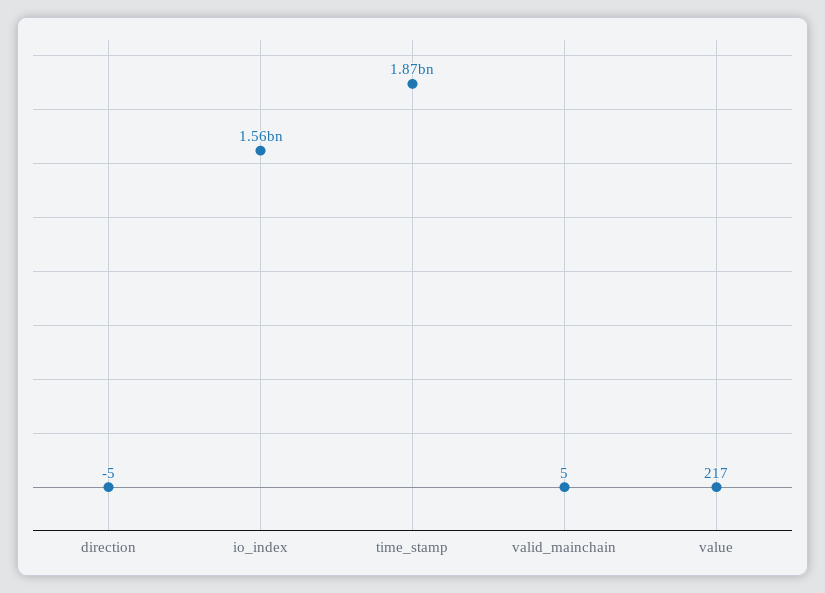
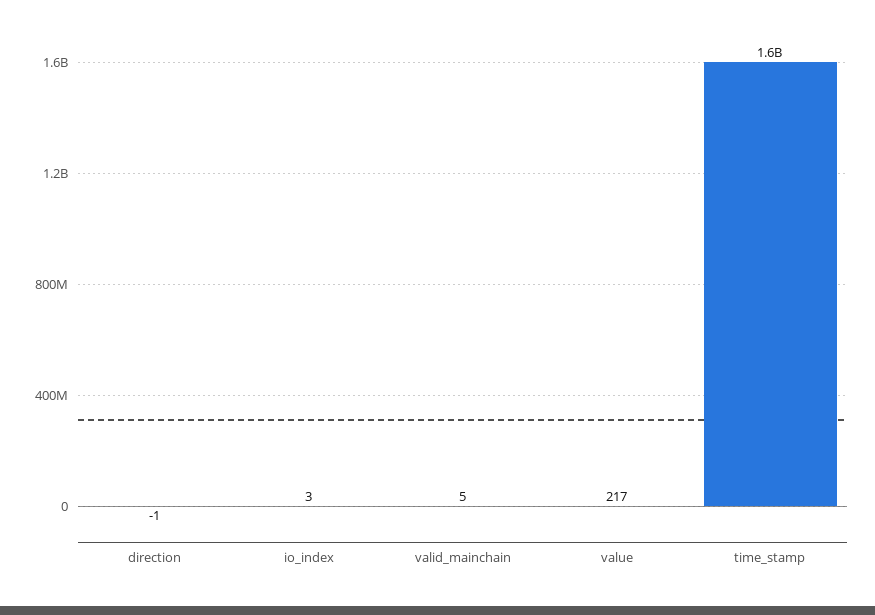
direction: -5 -> -1
io_index: 1560000000 -> 3
time_stamp: 1870000000 -> 1600000000

